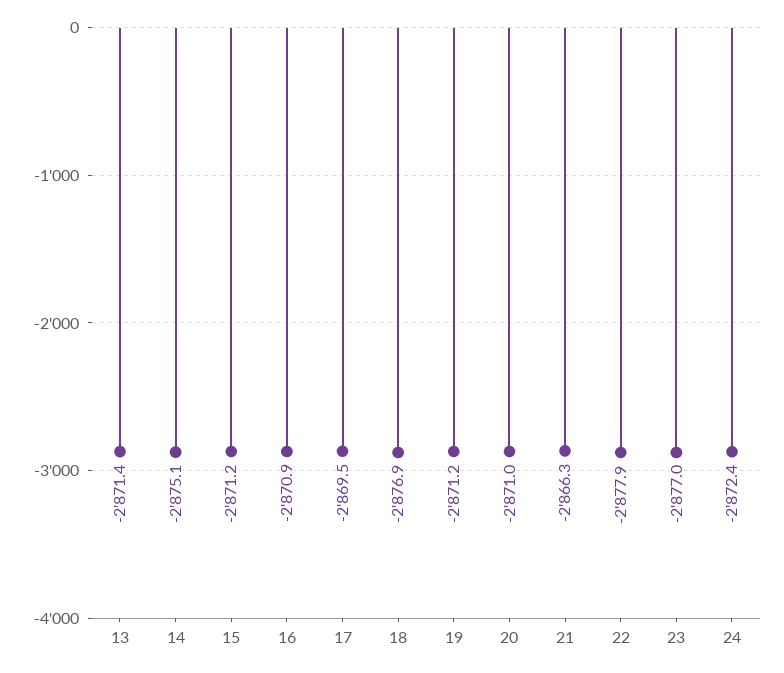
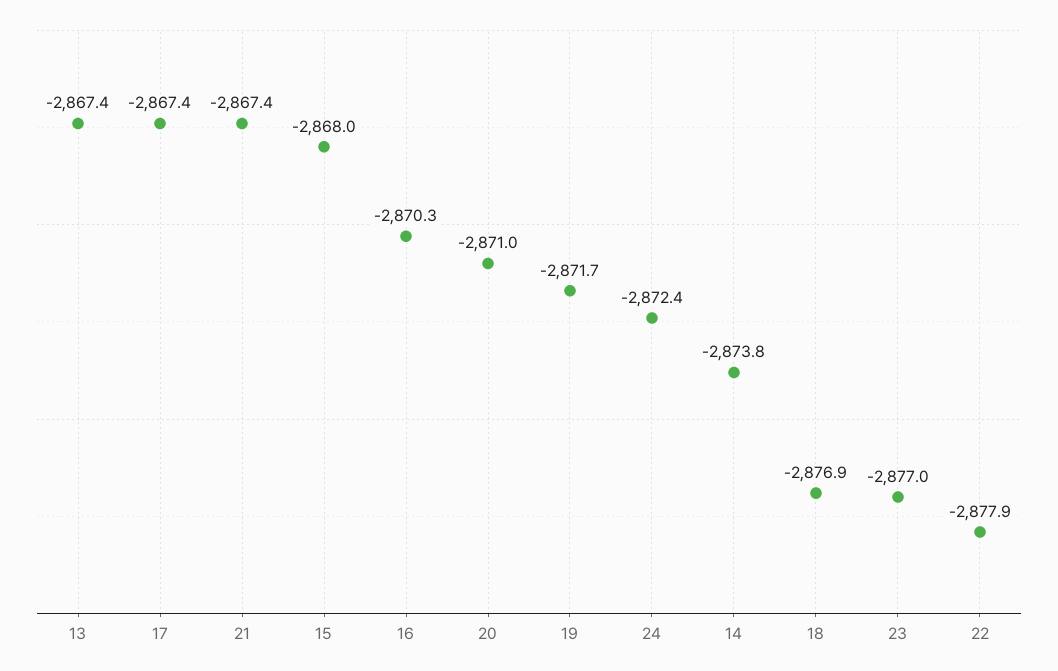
13: -2871.4 -> -2867.4
14: -2875.1 -> -2873.8
15: -2871.2 -> -2868
16: -2870.9 -> -2870.3
17: -2869.5 -> -2867.4
19: -2871.2 -> -2871.7
21: -2866.3 -> -2867.4

